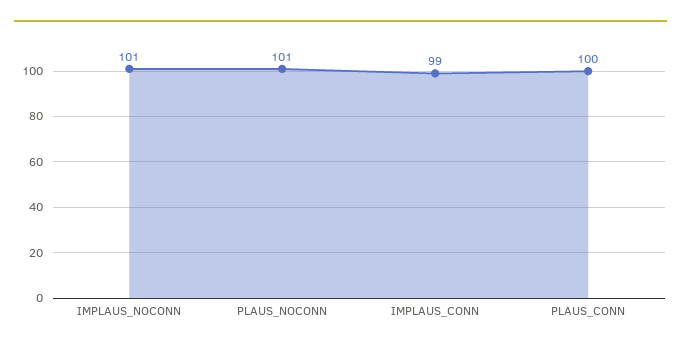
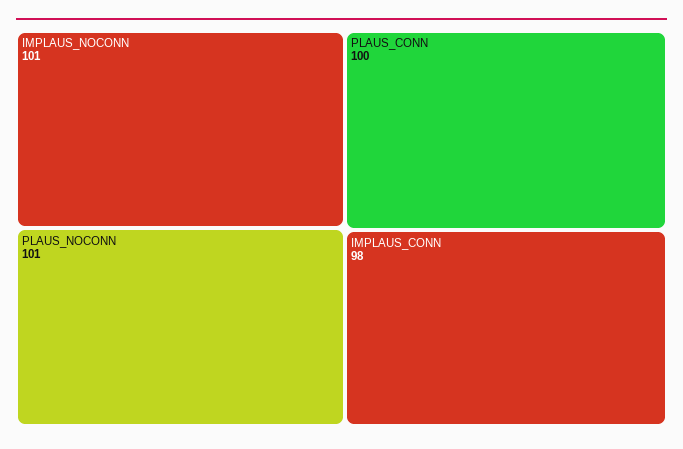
IMPLAUS_CONN: 99 -> 98

